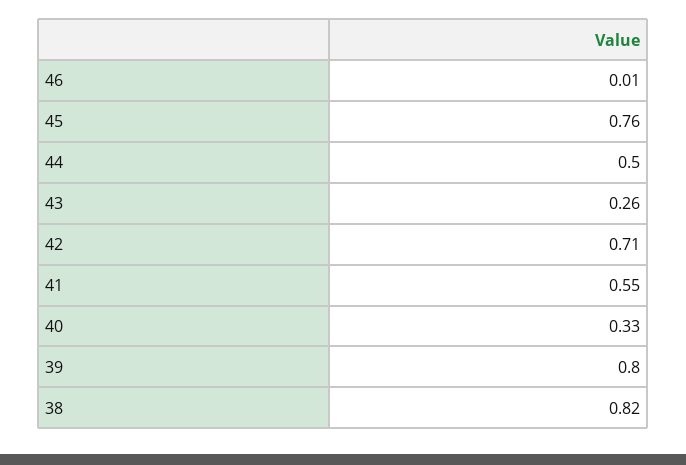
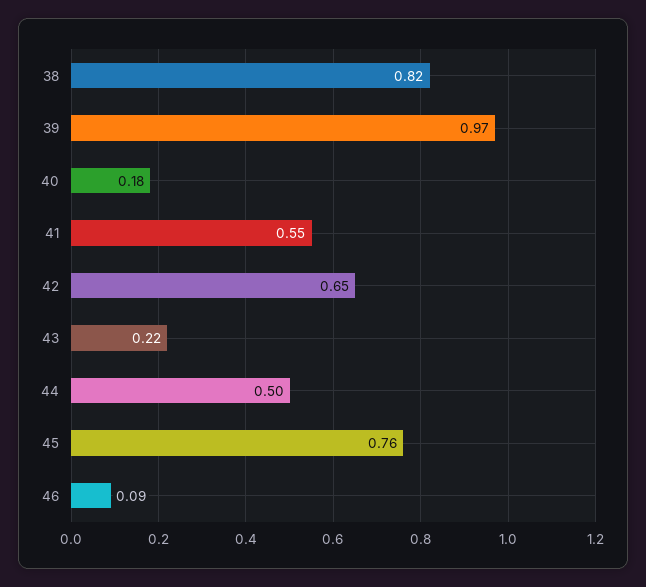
46: 0.01 -> 0.09
43: 0.26 -> 0.22
42: 0.71 -> 0.65
40: 0.33 -> 0.18
39: 0.8 -> 0.97

